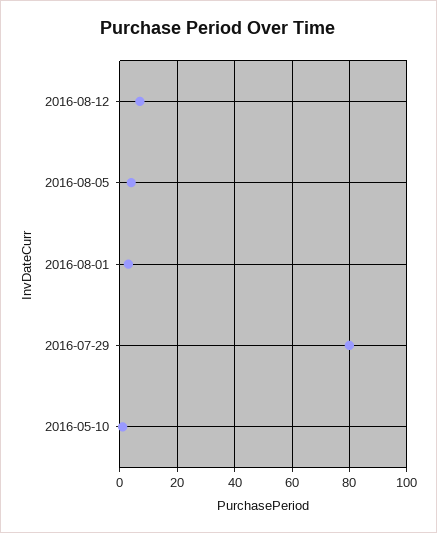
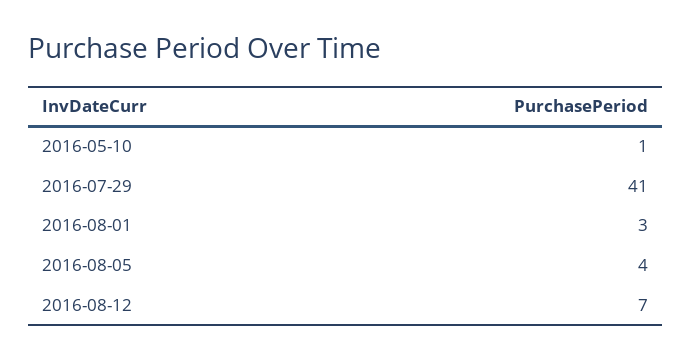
2016-07-29: 80 -> 41

